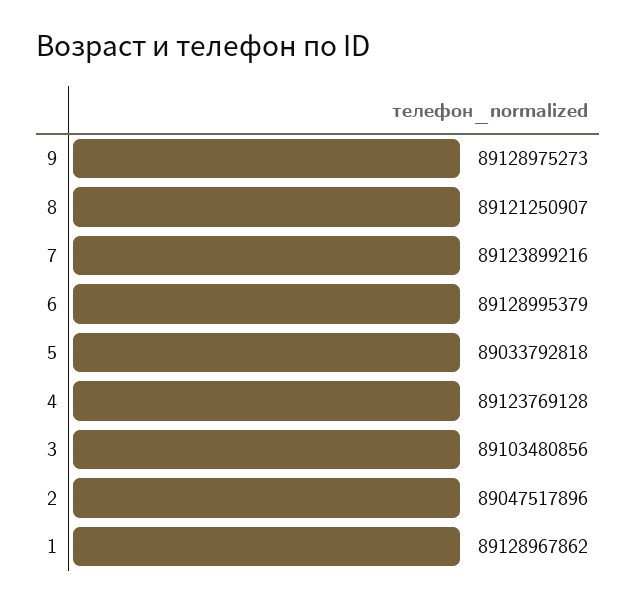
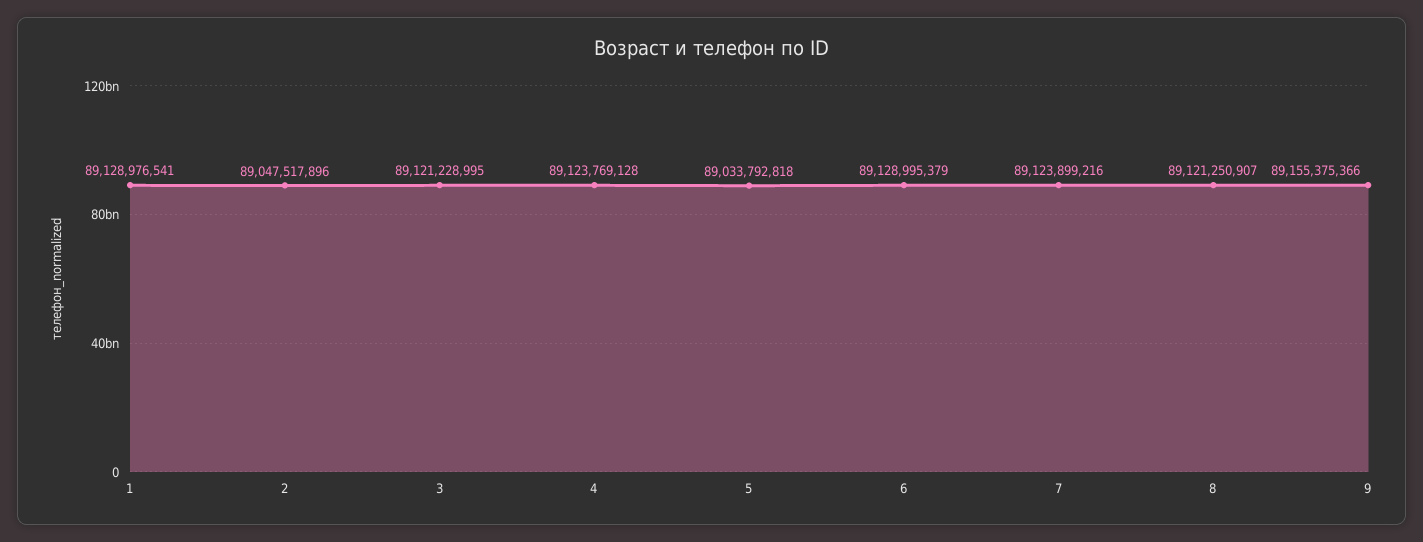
9: 89128975273 -> 89155375366
3: 89103480856 -> 89121228995
1: 89128967862 -> 89128976541

